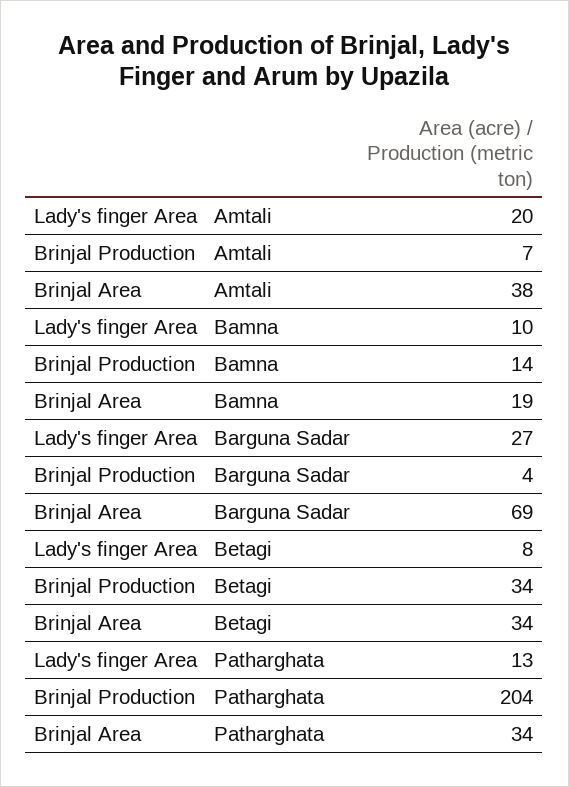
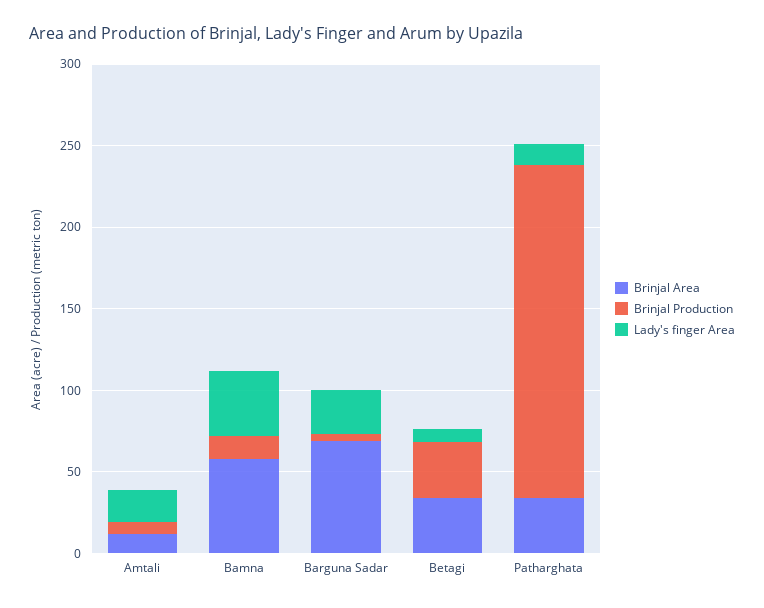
Brinjal Area, Amtali: 38 -> 10
Lady's finger Area, Bamna: 10 -> 40
Brinjal Area, Bamna: 19 -> 60

